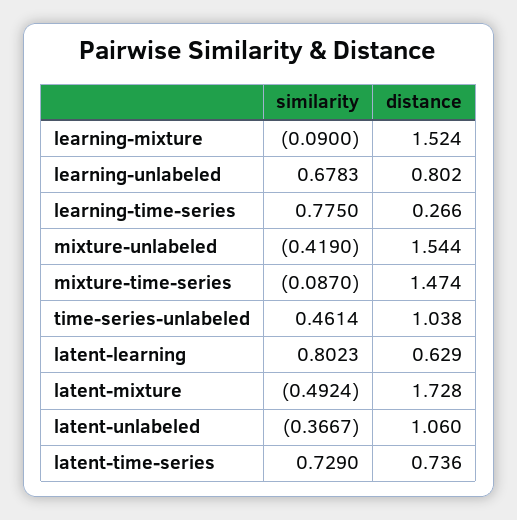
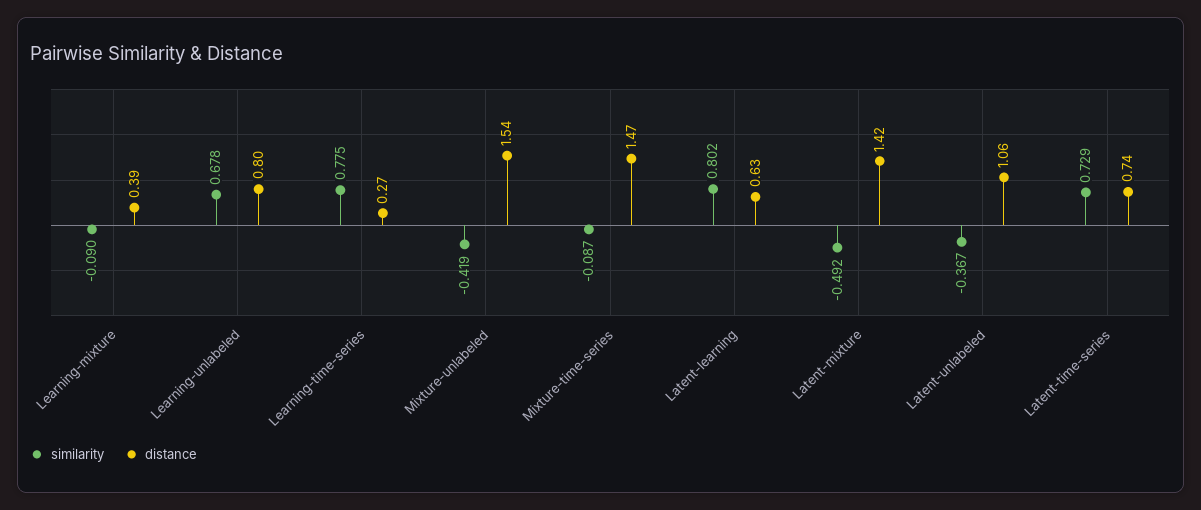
distance, learning-mixture: 1.524 -> 0.39
similarity, time-series-unlabeled: 0.4614 -> none
distance, time-series-unlabeled: 1.038 -> none
distance, latent-mixture: 1.728 -> 1.42

